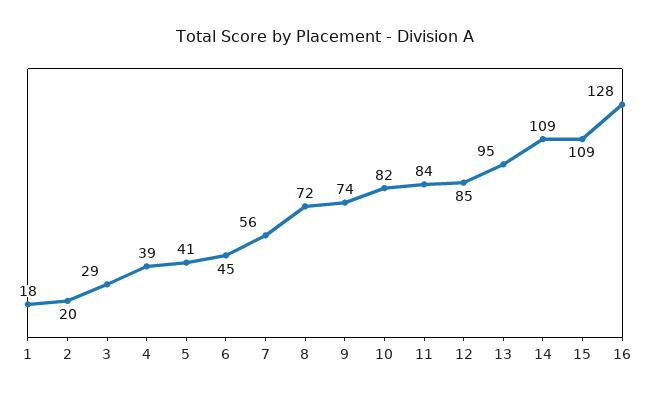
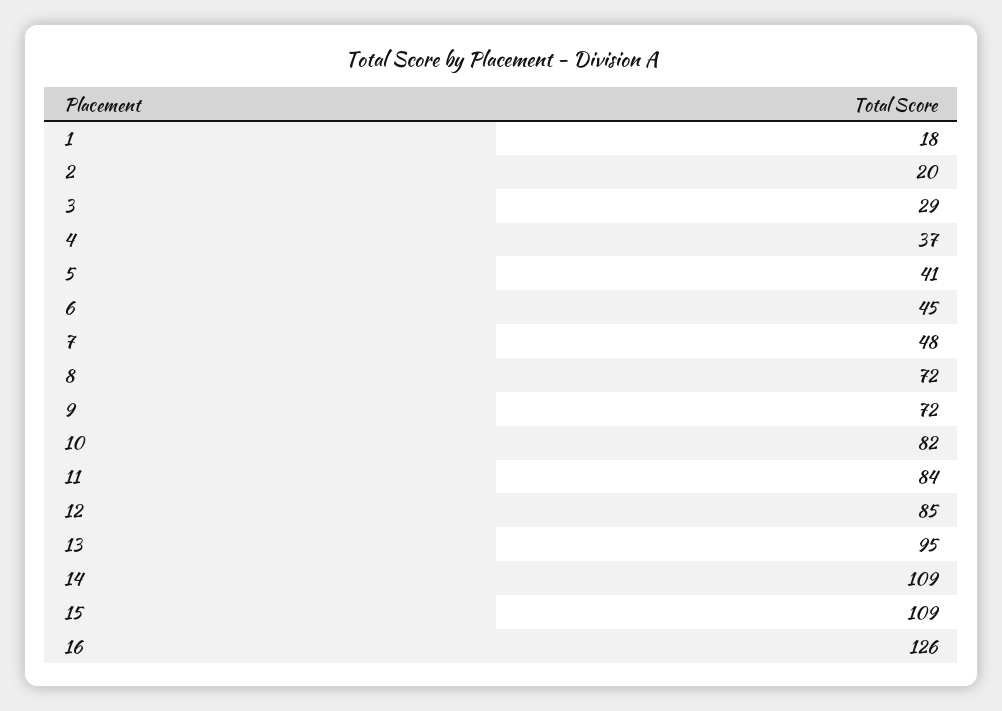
4: 39 -> 37
7: 56 -> 48
9: 74 -> 72
16: 128 -> 126

